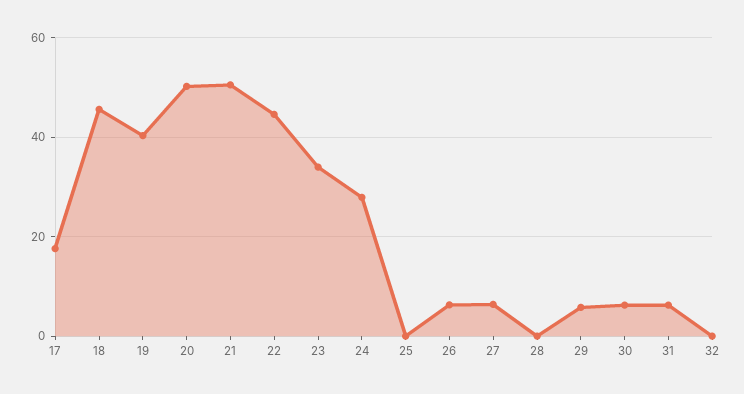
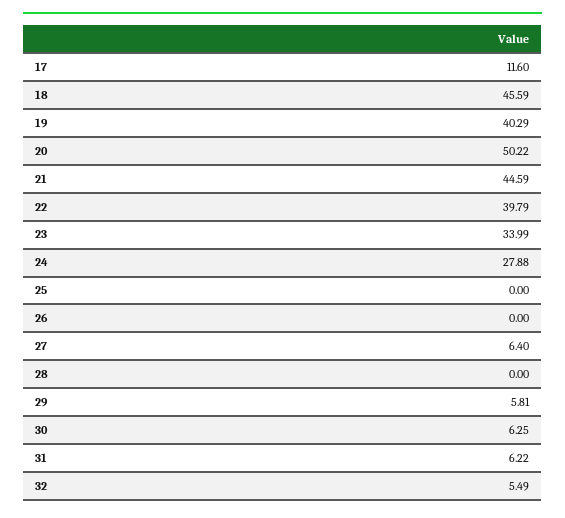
17: 18 -> 11.6
21: 50 -> 44.59
22: 44 -> 39.79
26: 6 -> 0
32: 0 -> 5.49

